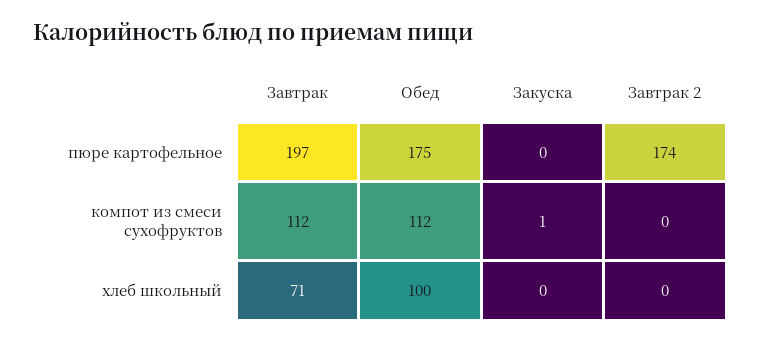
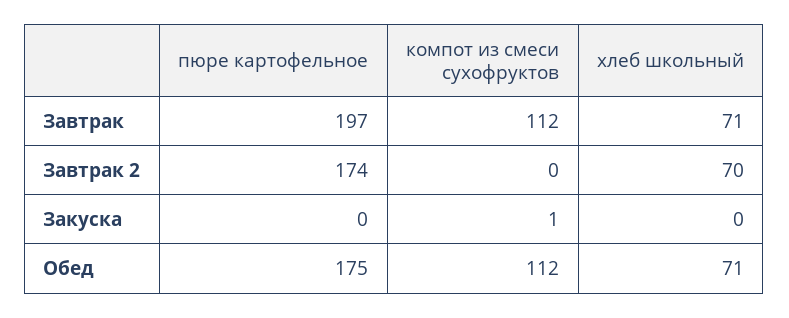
Обед, хлеб школьный: 100 -> 71
Завтрак 2, хлеб школьный: 0 -> 70

